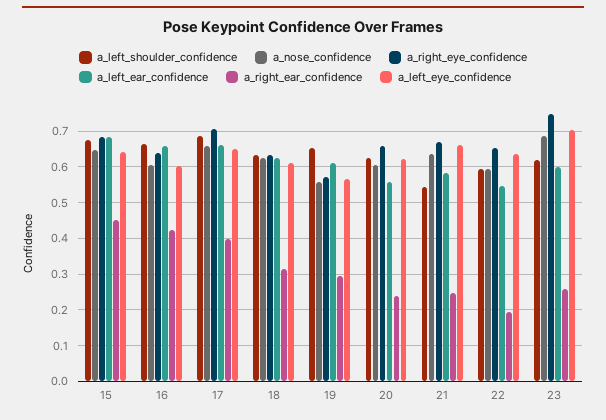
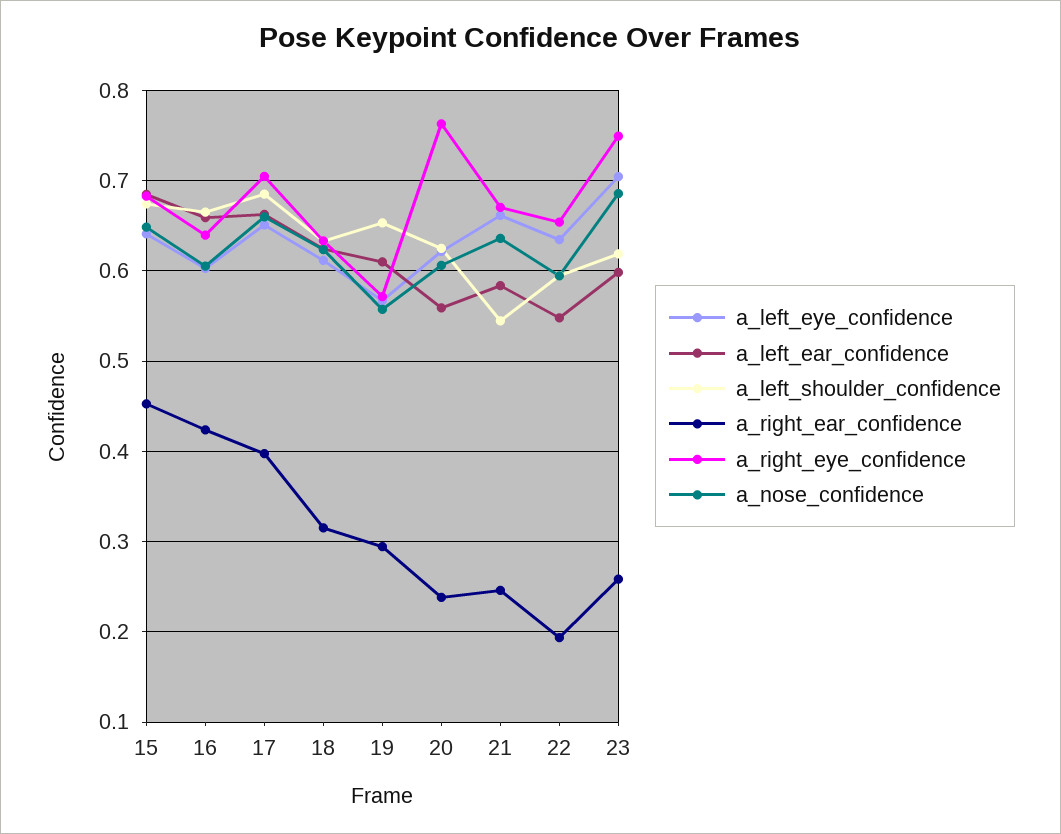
a_right_eye_confidence, 20: 0.66 -> 0.76

